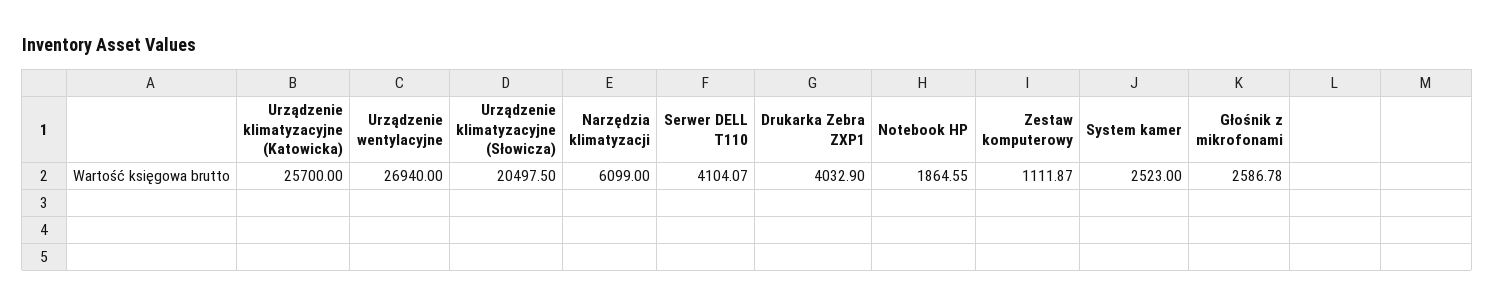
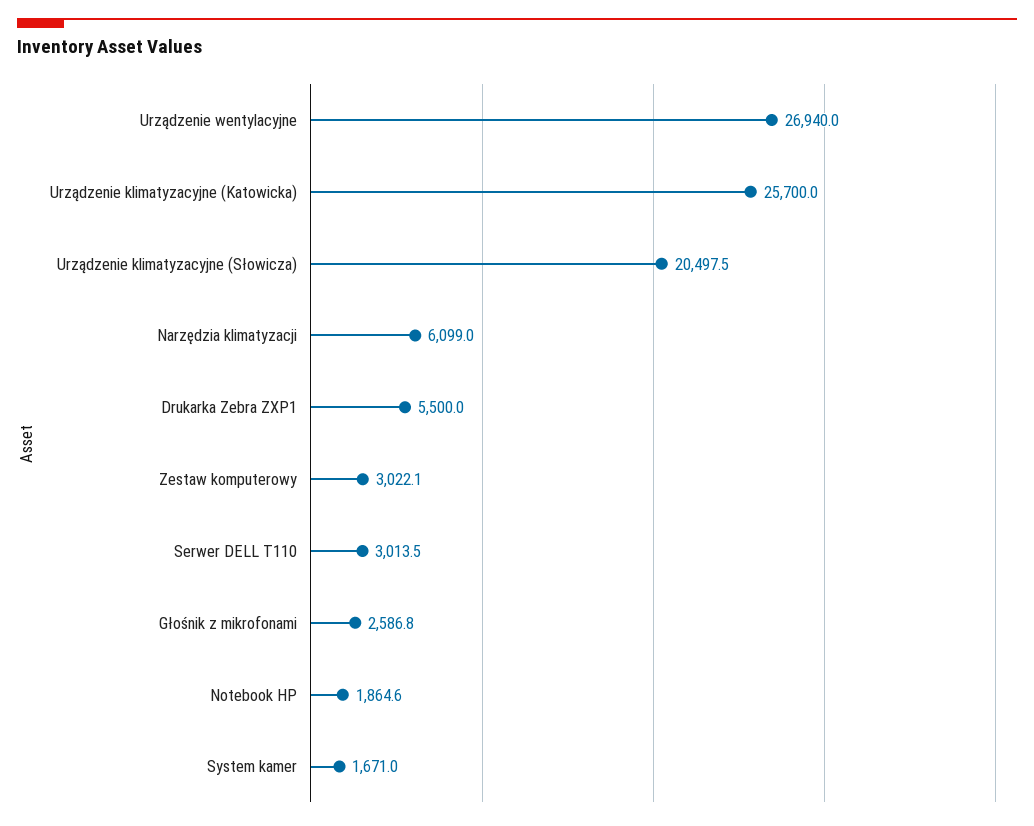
Serwer DELL T110: 4104.07 -> 3013.5
Drukarka Zebra ZXP1: 4032.9 -> 5500
Zestaw komputerowy: 1111.87 -> 3022.1
System kamer: 2523 -> 1671

